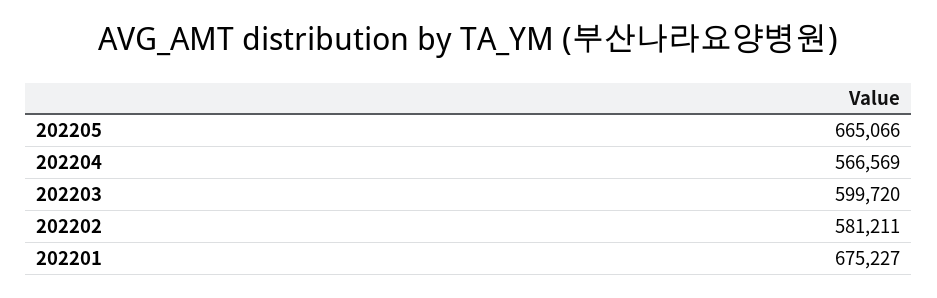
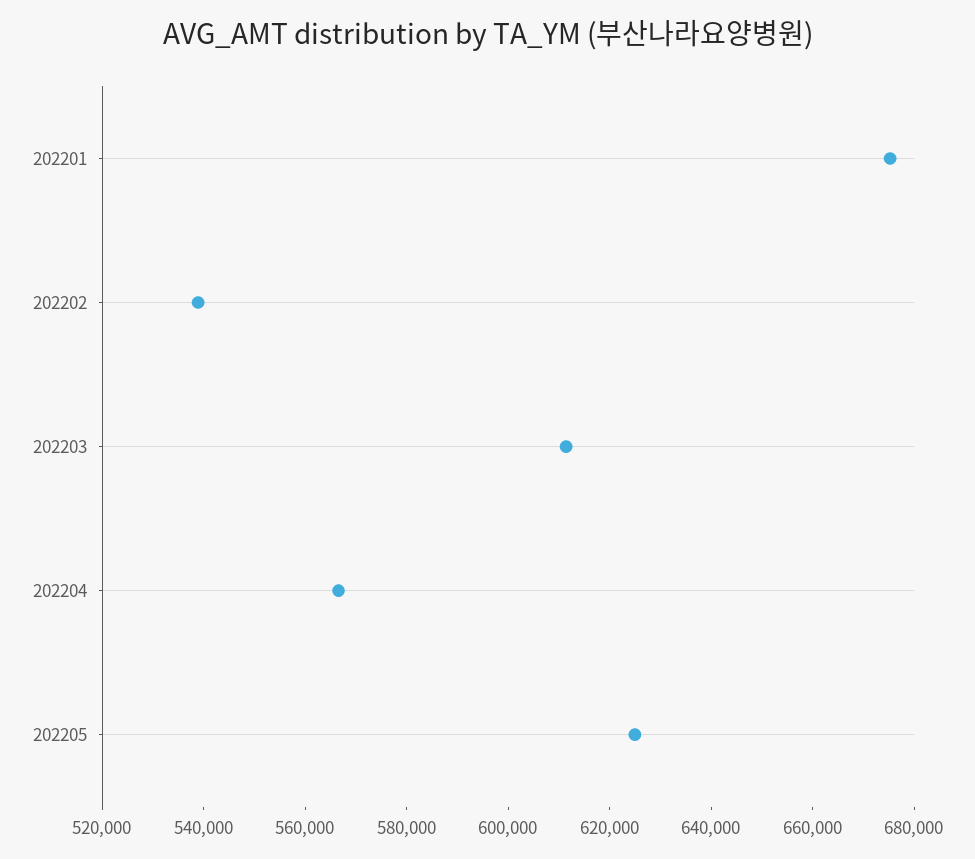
202205: 665066 -> 625000
202203: 599720 -> 610000
202202: 581211 -> 540000

